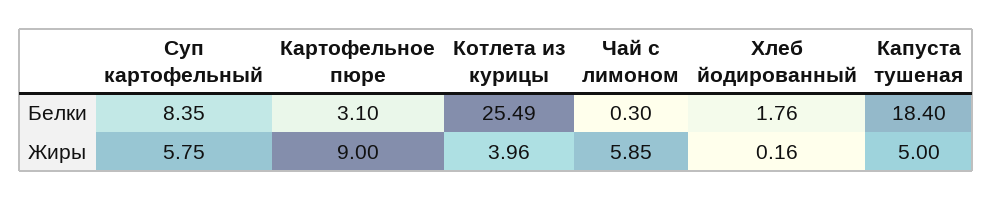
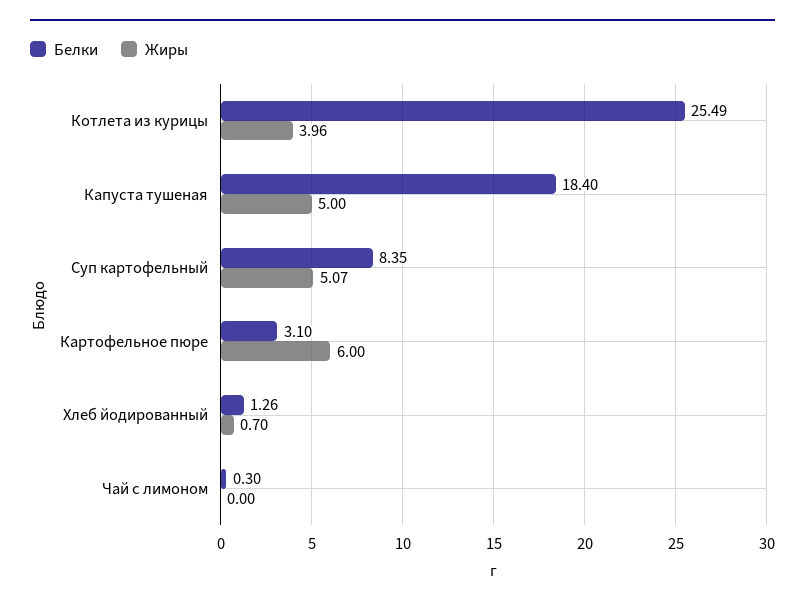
Белки, Хлеб йодированный: 1.76 -> 1.26
Жиры, Суп картофельный: 5.75 -> 5.07
Жиры, Картофельное пюре: 9 -> 6
Жиры, Чай с лимоном: 5.85 -> 0
Жиры, Хлеб йодированный: 0.16 -> 0.7

